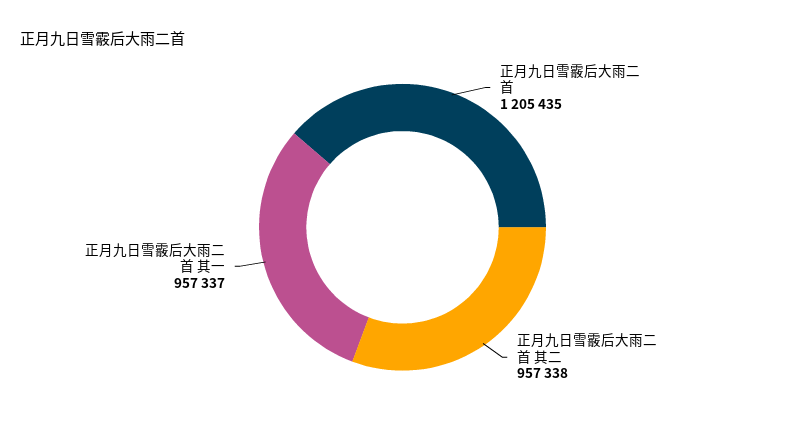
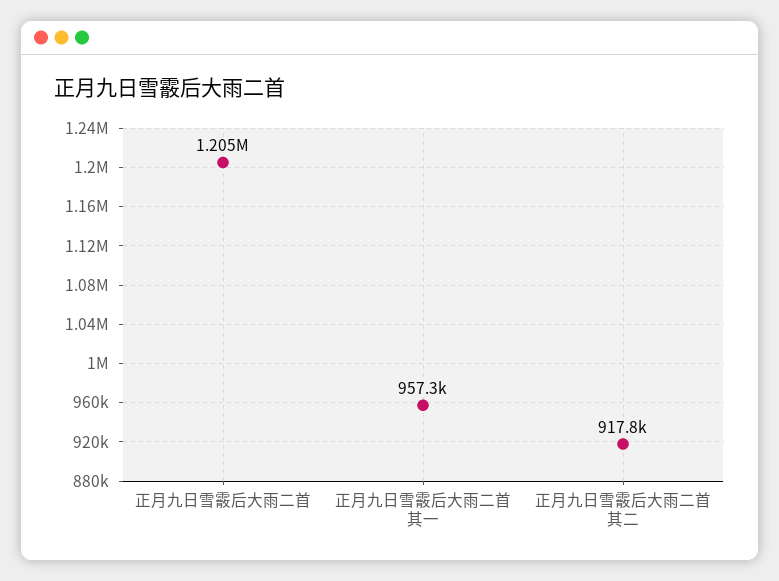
正月九日雪霰后大雨二首 其二: 957338 -> 917800

